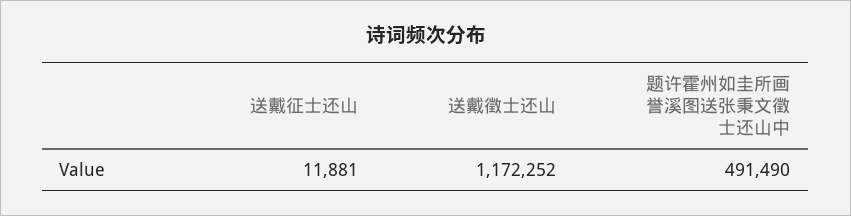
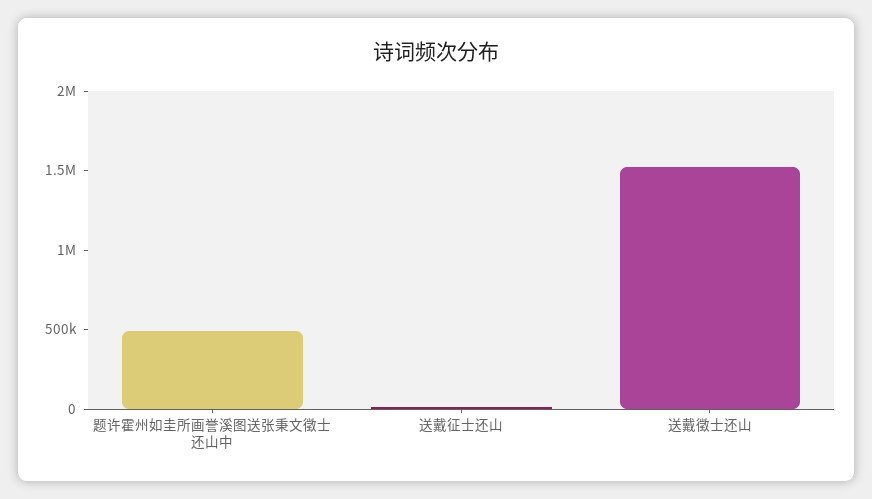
送戴徵士还山: 1172252 -> 1500000

